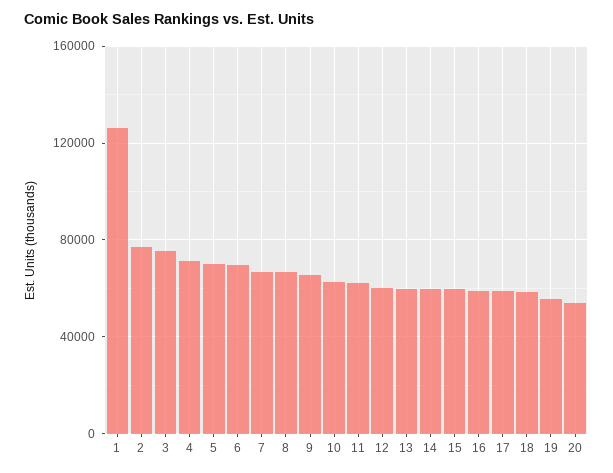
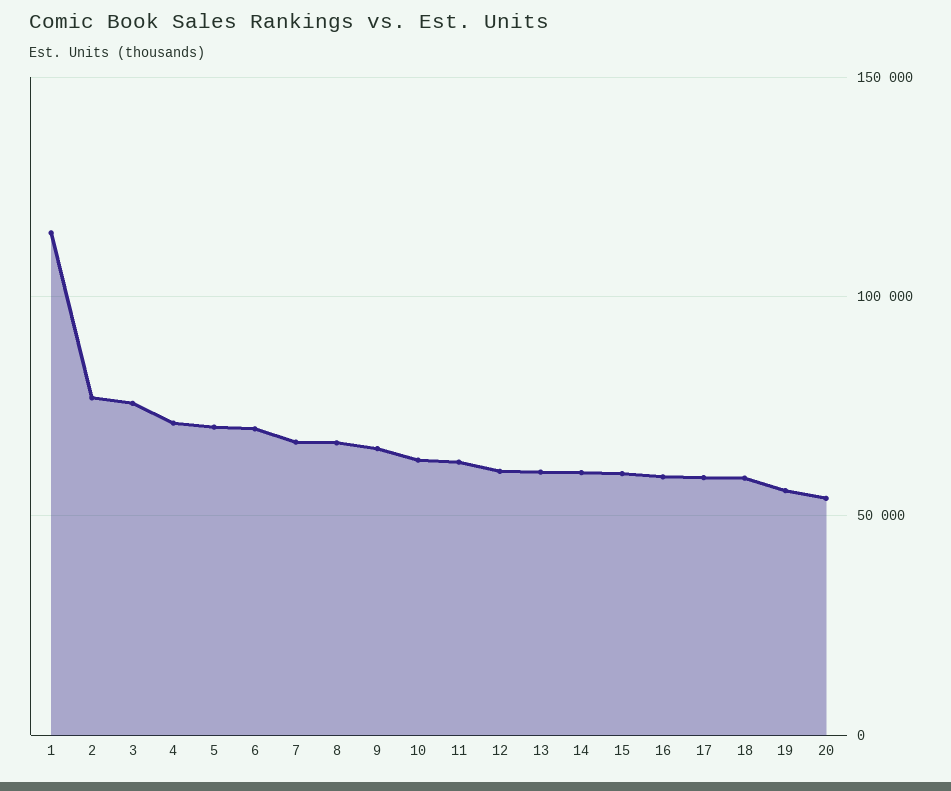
1: 125000 -> 115000

